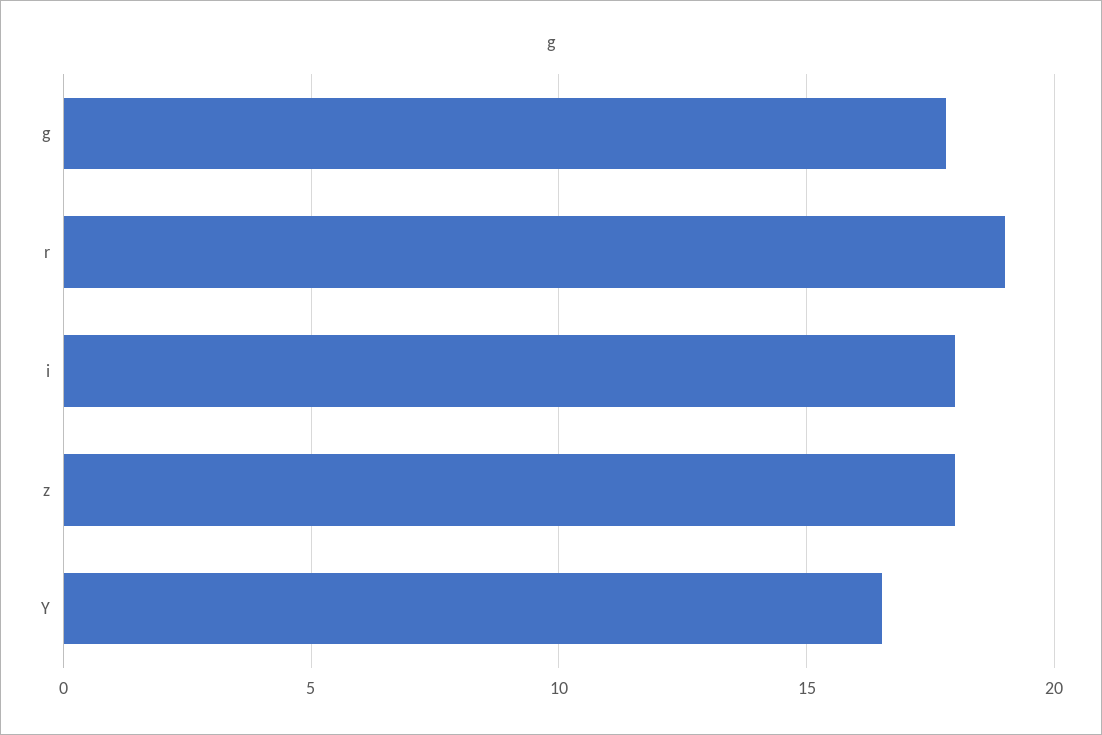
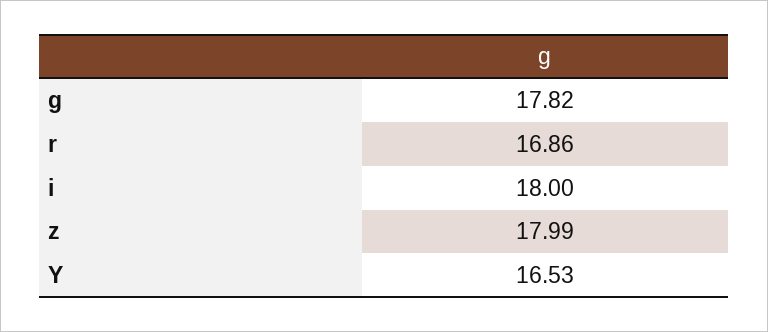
r: 19 -> 16.86

